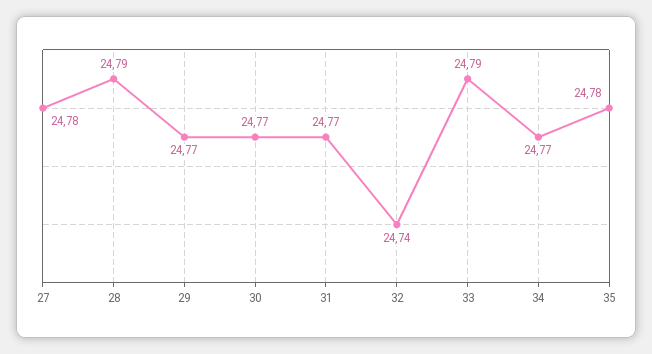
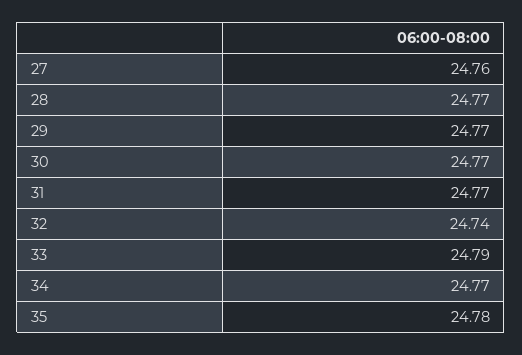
27: 24.78 -> 24.76
28: 24.79 -> 24.77

